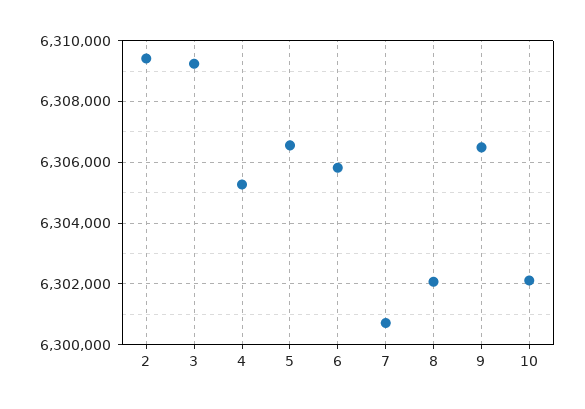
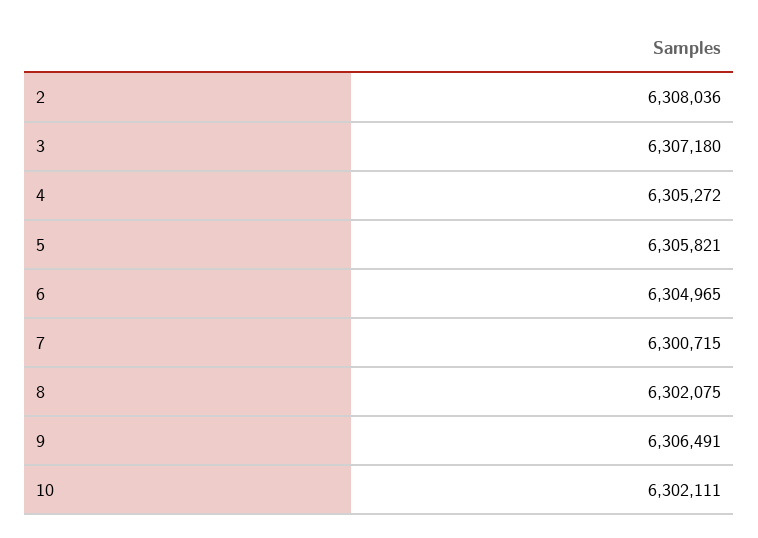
2: 6309400 -> 6308036
3: 6309200 -> 6307180
5: 6306600 -> 6305821
6: 6305800 -> 6304965

